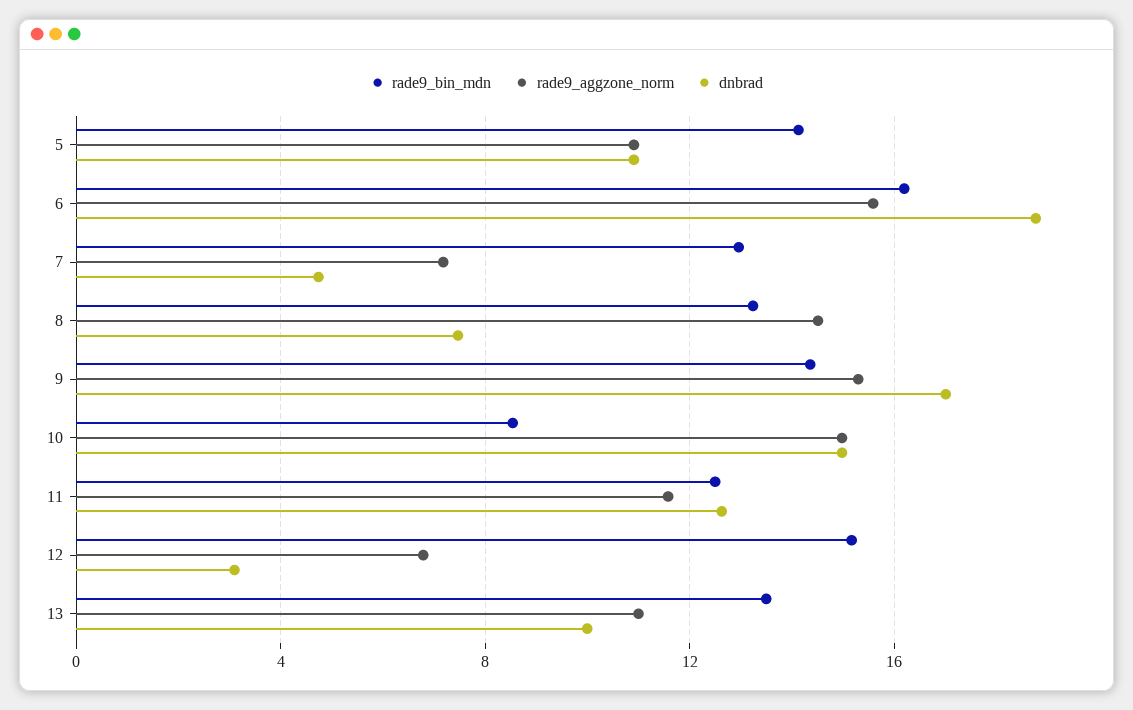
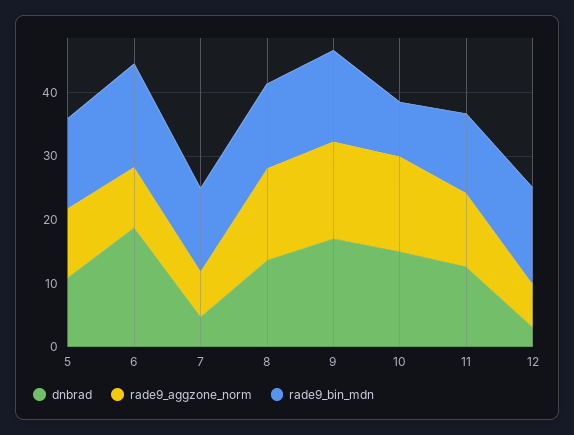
rade9_aggzone_norm, 6: 15.5 -> 10
dnbrad, 8: 7.5 -> 14
rade9_bin_mdn, 13: 13.5 -> none
rade9_aggzone_norm, 13: 11 -> none
dnbrad, 13: 10 -> none

